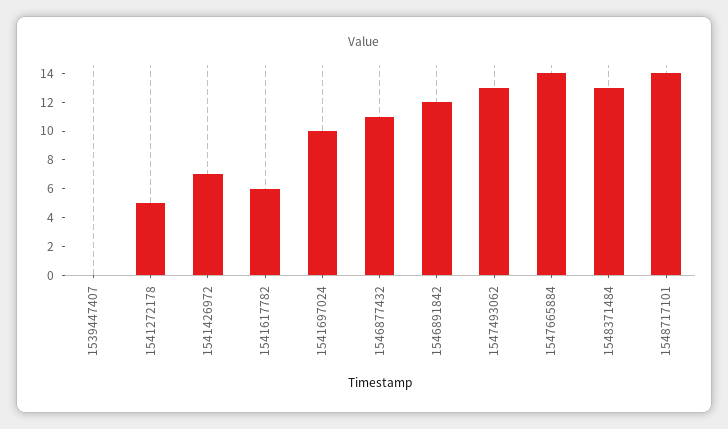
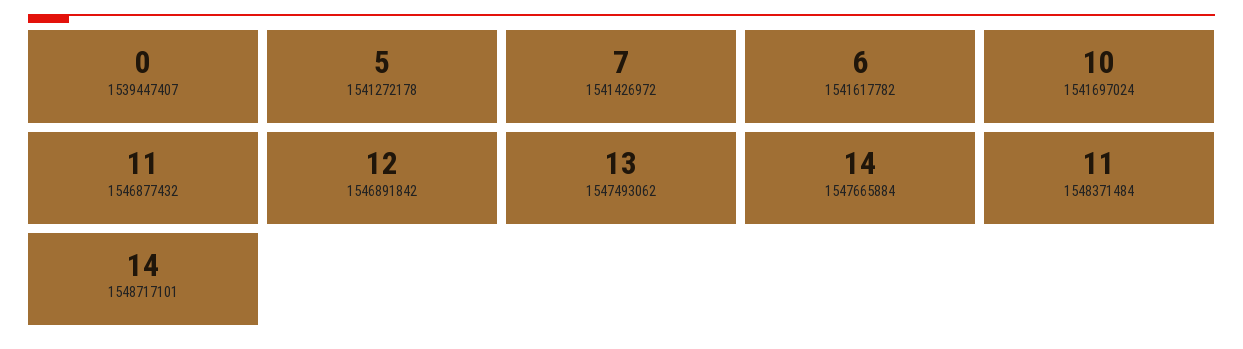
1548371484: 13 -> 11

